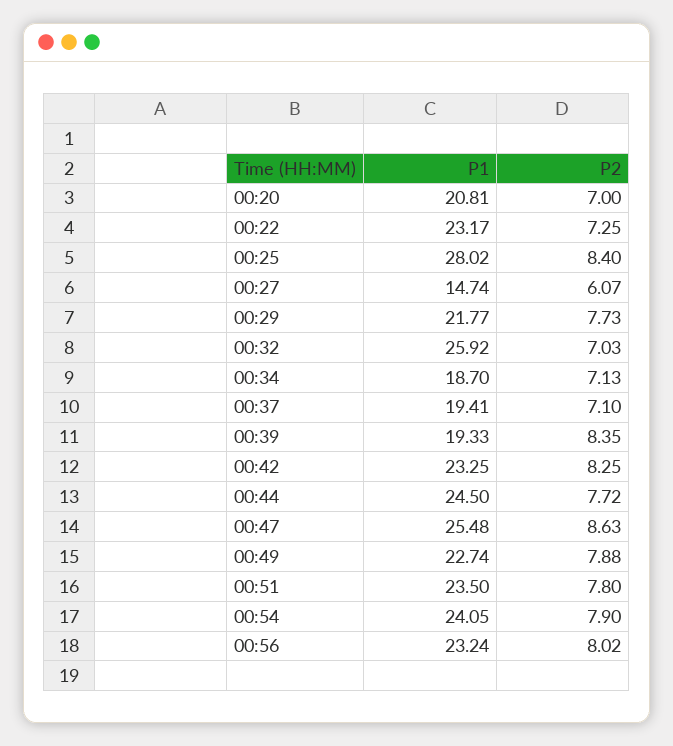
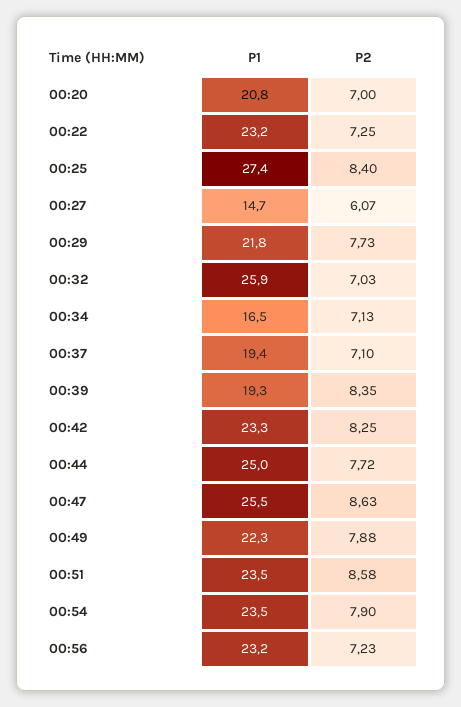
P1, 00:25: 28.02 -> 27.4
P1, 00:34: 18.7 -> 16.5
P1, 00:44: 24.5 -> 25
P1, 00:49: 22.74 -> 22.3
P2, 00:51: 7.8 -> 8.58
P1, 00:54: 24.05 -> 23.5
P2, 00:56: 8.02 -> 7.23

